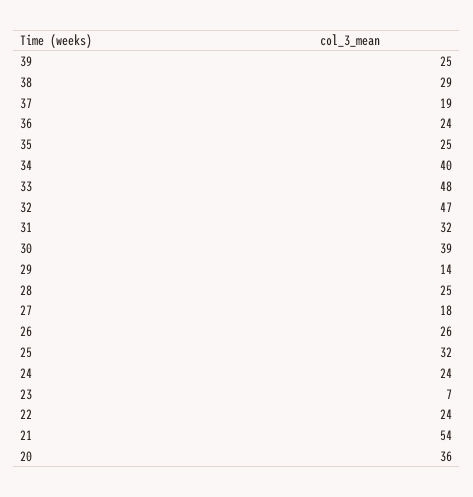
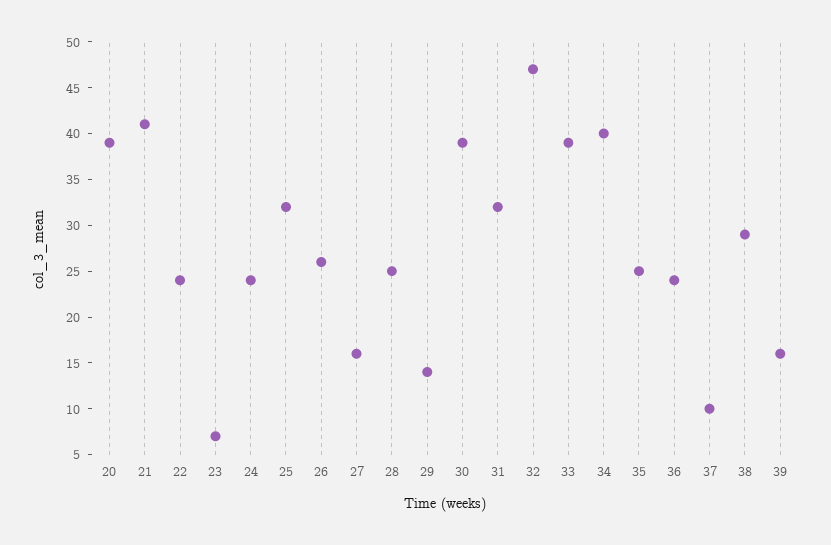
39: 25 -> 16
37: 19 -> 10
33: 48 -> 39
27: 18 -> 16
21: 54 -> 41
20: 36 -> 39

